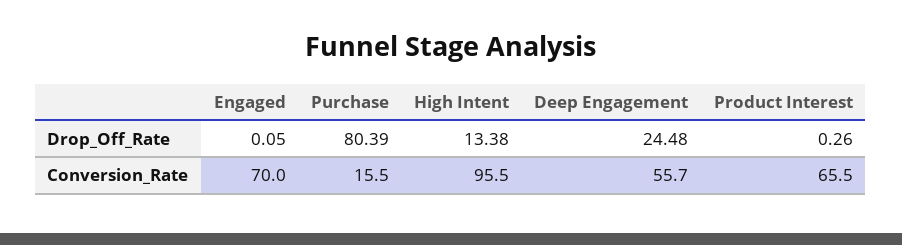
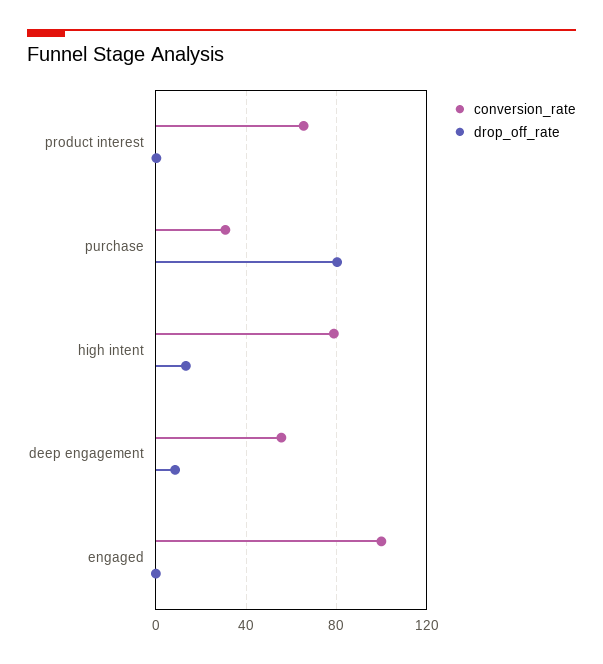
Drop_Off_Rate, Deep Engagement: 24.48 -> 10
Conversion_Rate, Engaged: 70 -> 100
Conversion_Rate, Purchase: 15.5 -> 30
Conversion_Rate, High Intent: 95.5 -> 80

